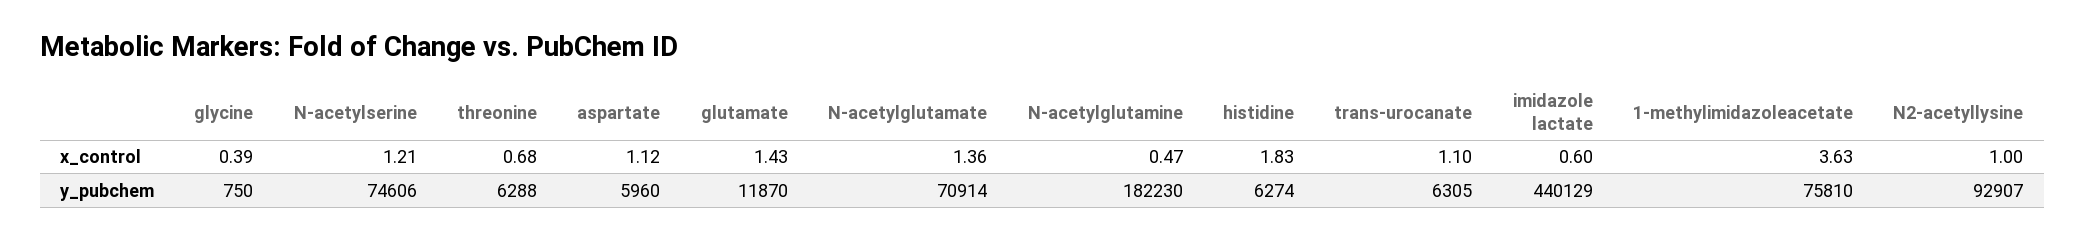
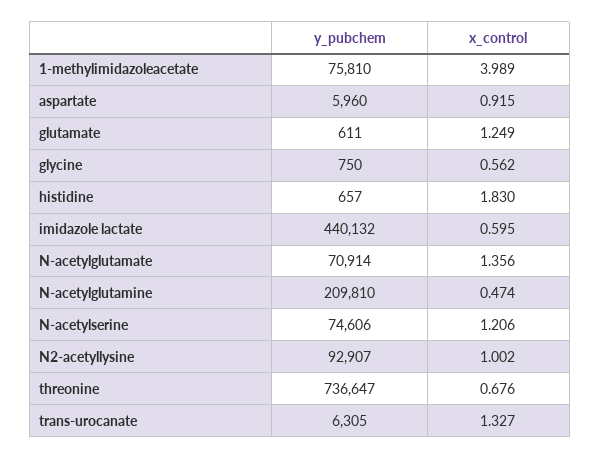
glycine, x_control: 0.39 -> 0.562
aspartate, x_control: 1.12 -> 0.915
glutamate, x_control: 1.43 -> 1.249
trans-urocanate, x_control: 1.1 -> 1.327
1-methylimidazoleacetate, x_control: 3.63 -> 3.989
threonine, y_pubchem: 6288 -> 736647
glutamate, y_pubchem: 11870 -> 611
N-acetylglutamine, y_pubchem: 182230 -> 209810
histidine, y_pubchem: 6274 -> 657
imidazole lactate, y_pubchem: 440129 -> 440132

